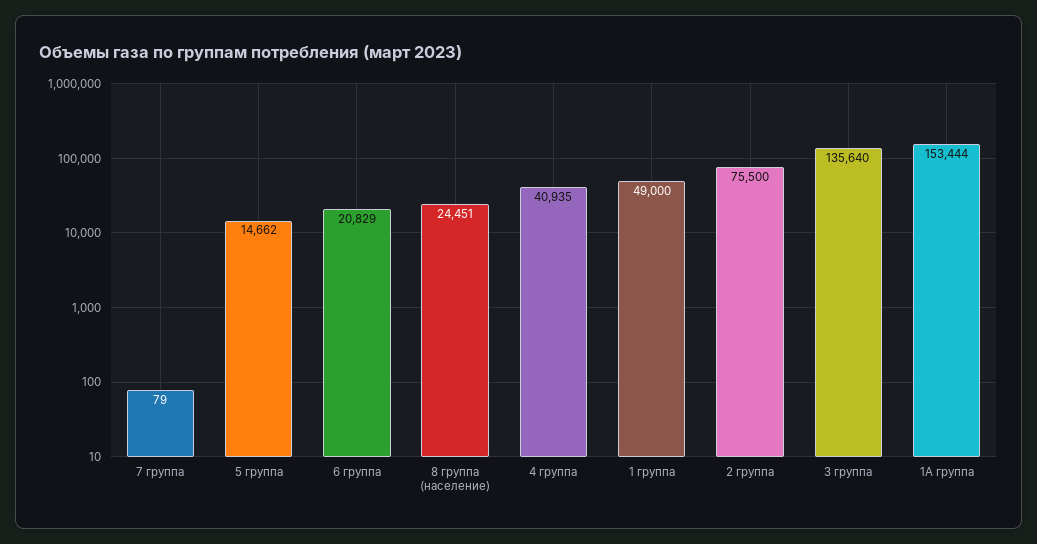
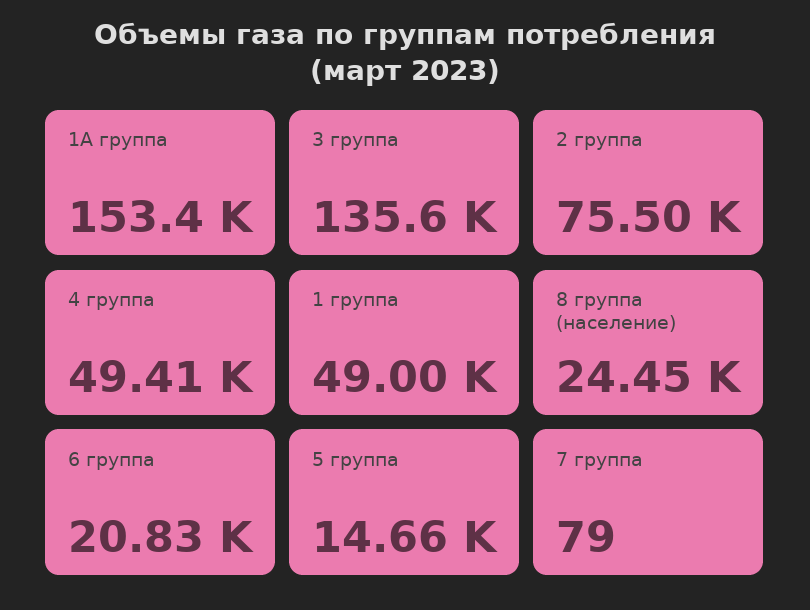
4 группа: 40935 -> 49410

